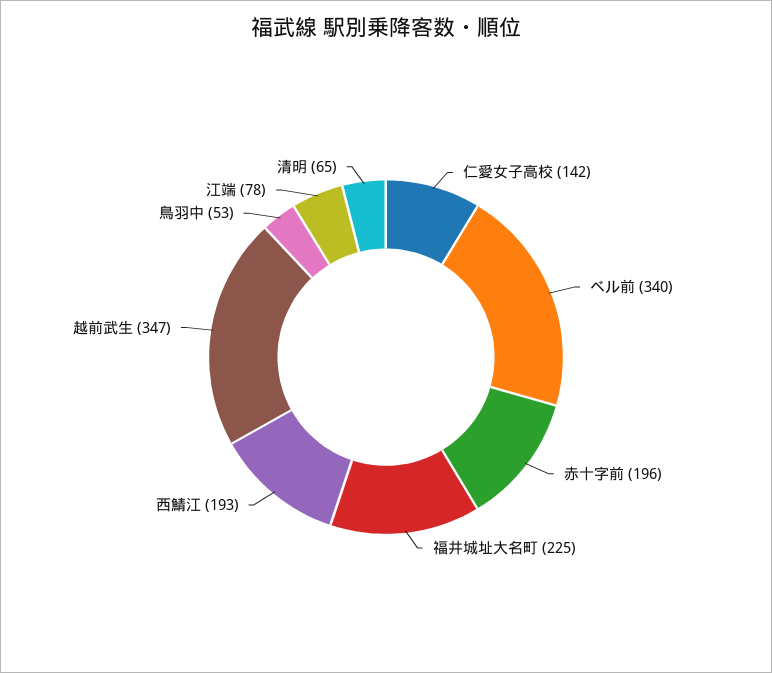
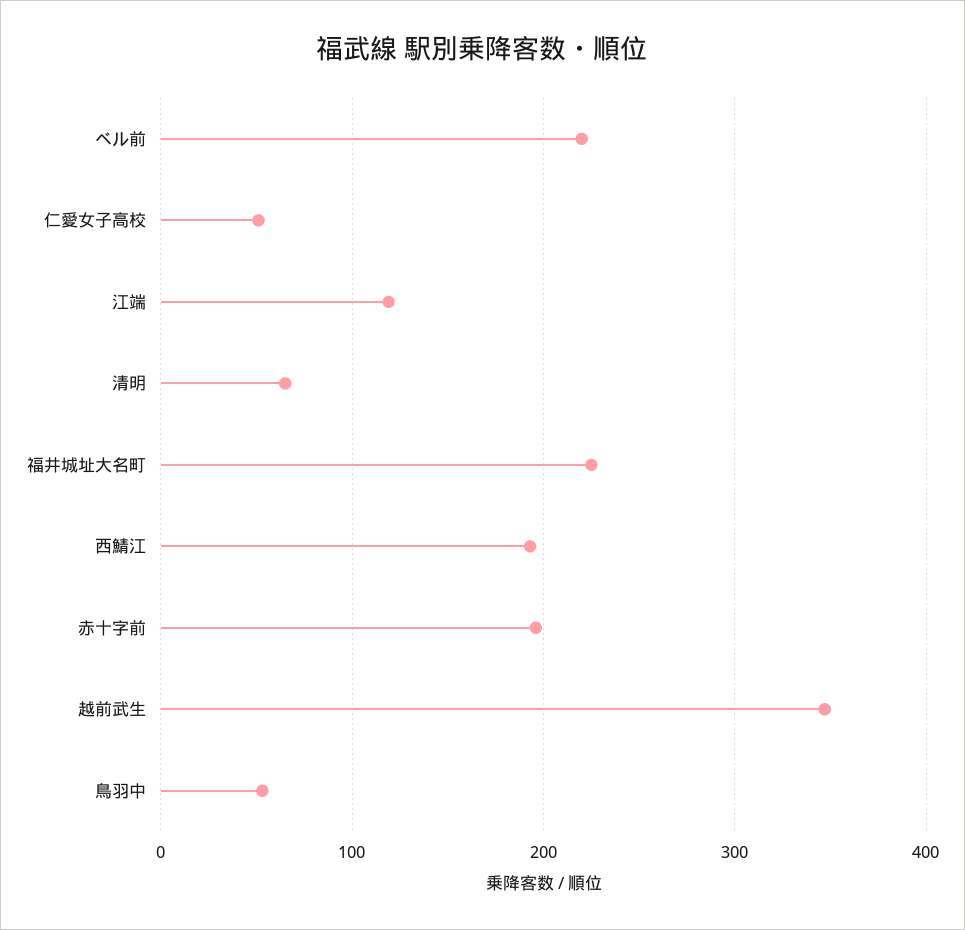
仁愛女子高校: 142 -> 50
ベル前: 340 -> 220
江端: 78 -> 120

